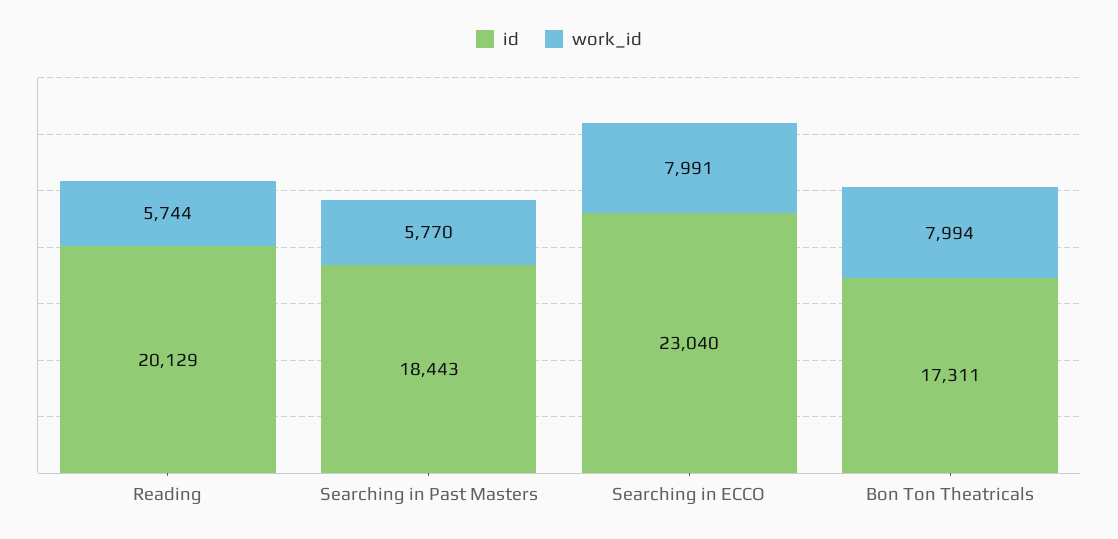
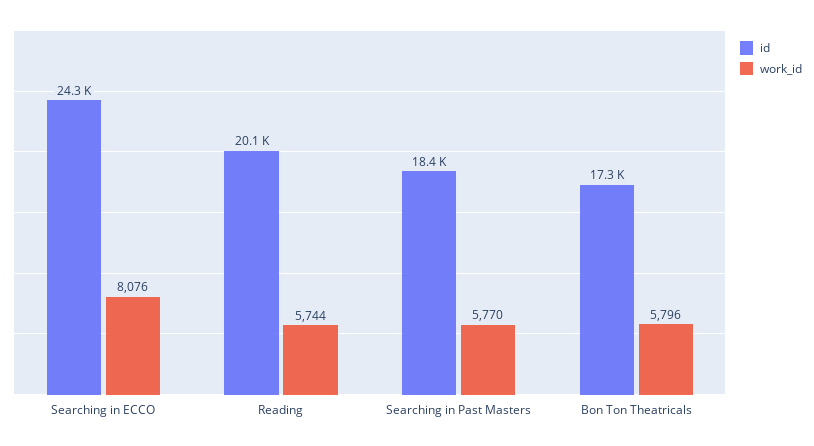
id, Searching in ECCO: 23040 -> 24300
work_id, Searching in ECCO: 7991 -> 8076
work_id, Bon Ton Theatricals: 7994 -> 5796

